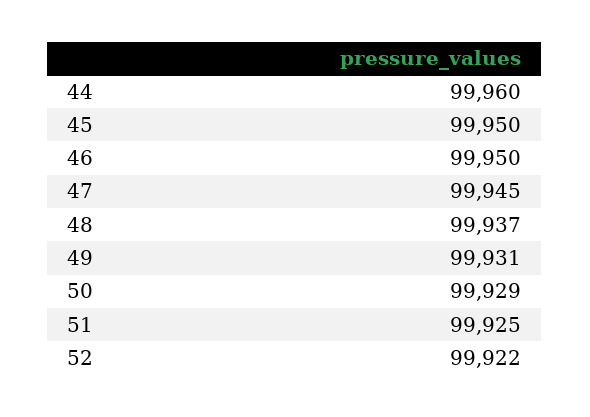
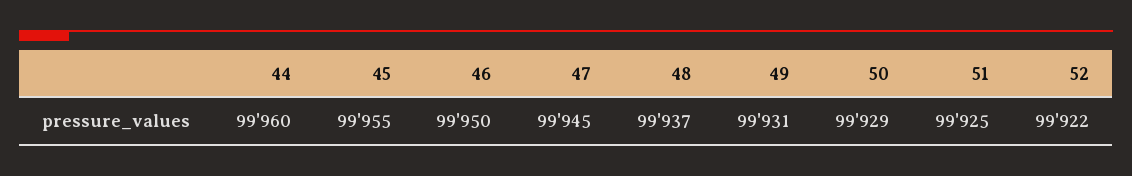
45: 99950 -> 99955

